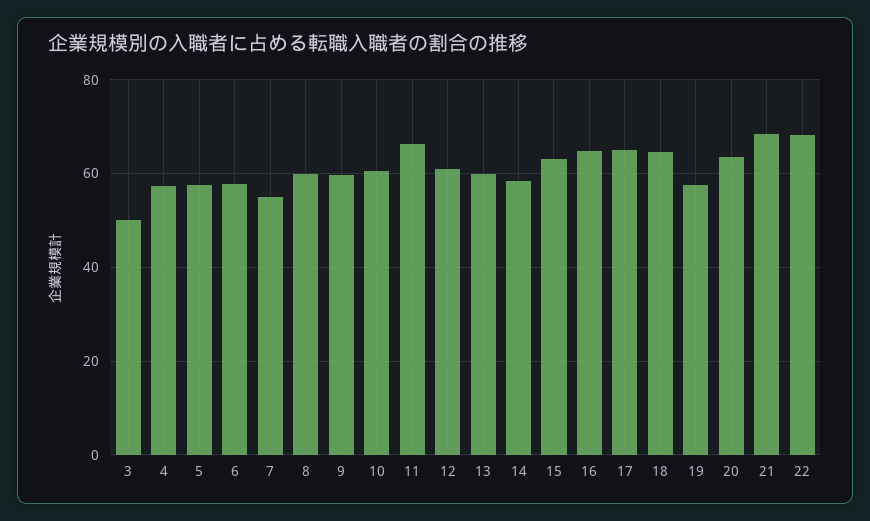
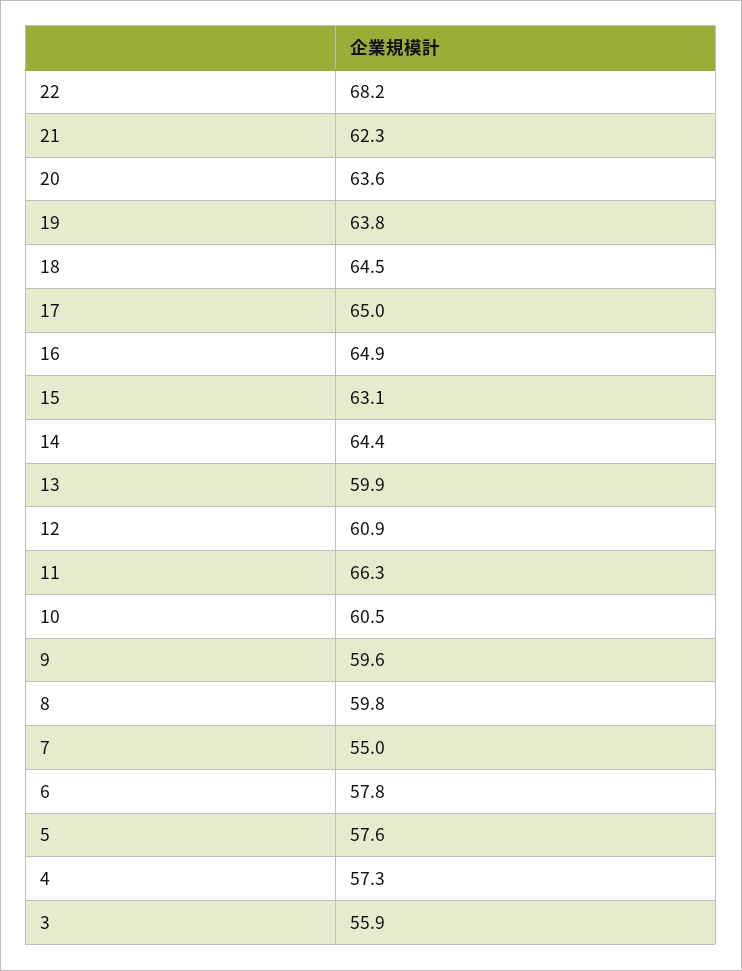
3: 50 -> 55.9
14: 58 -> 64.4
19: 58 -> 63.8
21: 68 -> 62.3

